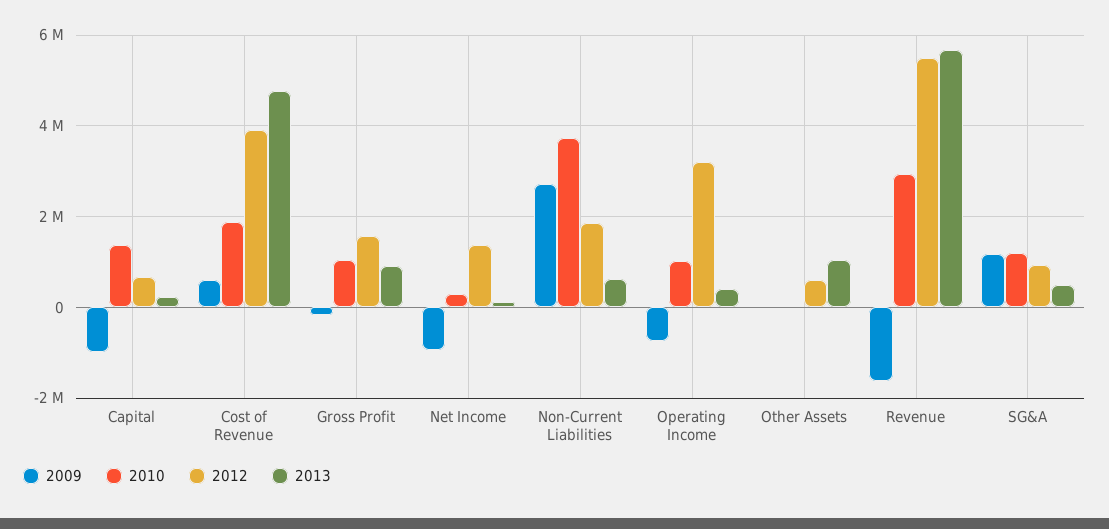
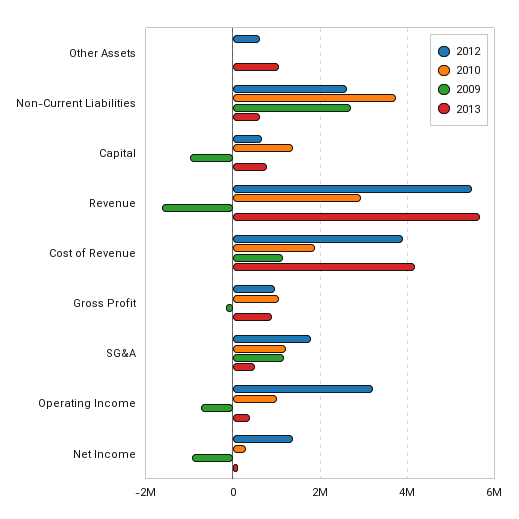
2013, Capital: 200000 -> 800000
2009, Cost of Revenue: 600000 -> 1200000
2013, Cost of Revenue: 4800000 -> 4200000
2012, Gross Profit: 1600000 -> 1000000
2012, Non-Current Liabilities: 1800000 -> 2600000
2012, SG&A: 1000000 -> 1800000

